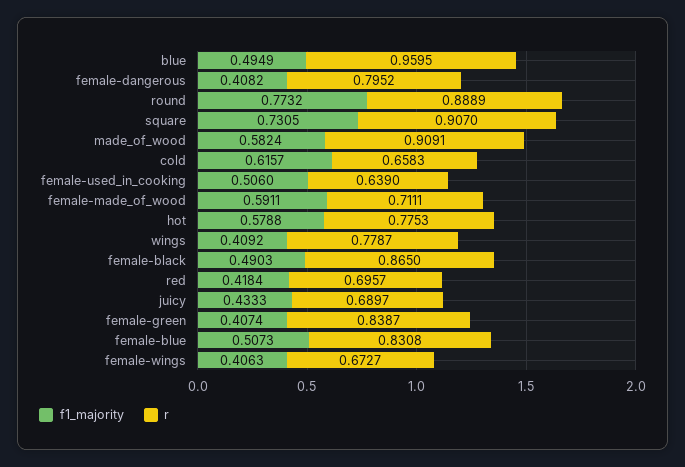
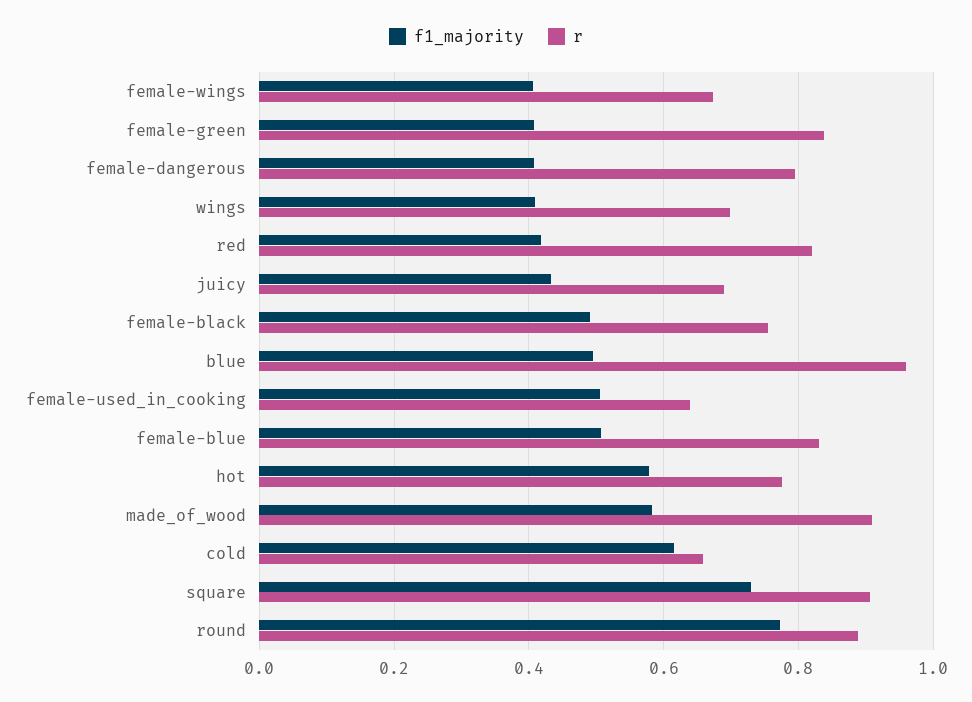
f1_majority, female-made_of_wood: 0.5911 -> none
r, female-made_of_wood: 0.7111 -> none
r, wings: 0.7787 -> 0.7
r, female-black: 0.865 -> 0.76
r, red: 0.6957 -> 0.82

